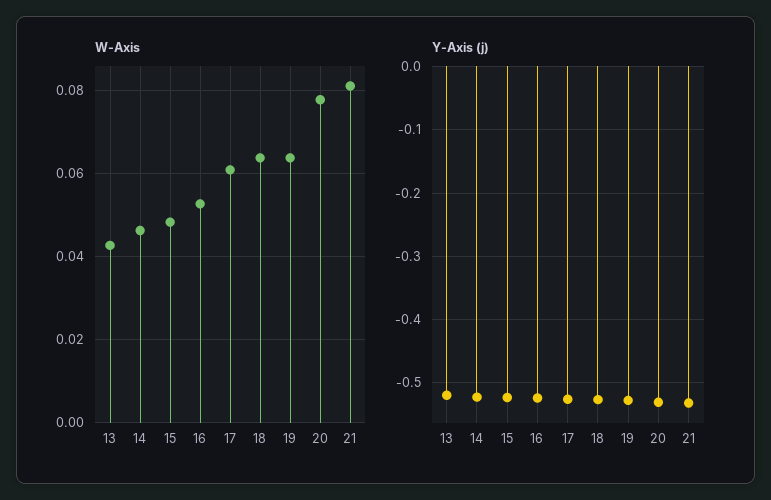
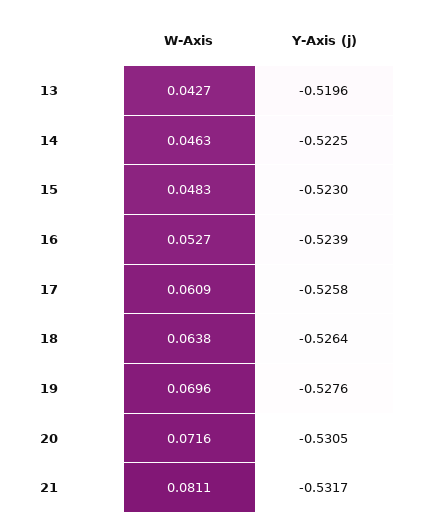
W-Axis, 19: 0.064 -> 0.0696
W-Axis, 20: 0.078 -> 0.0716

